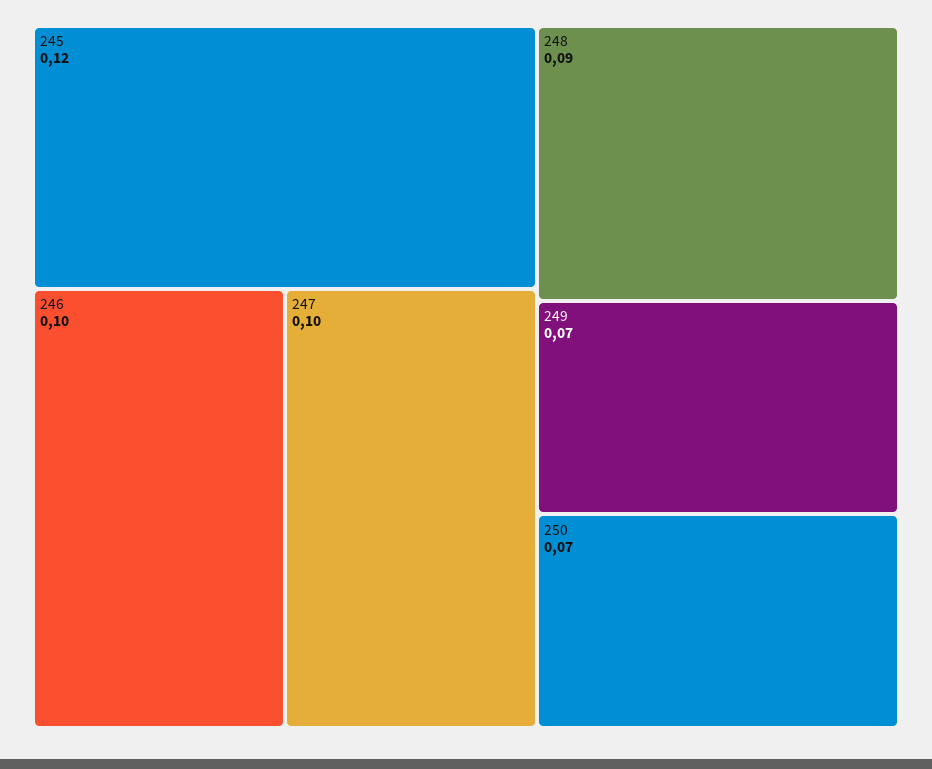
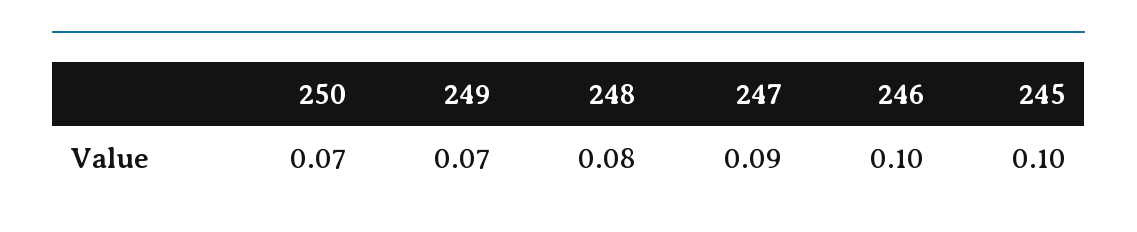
245: 0.12 -> 0.1
247: 0.1 -> 0.09
248: 0.09 -> 0.08

